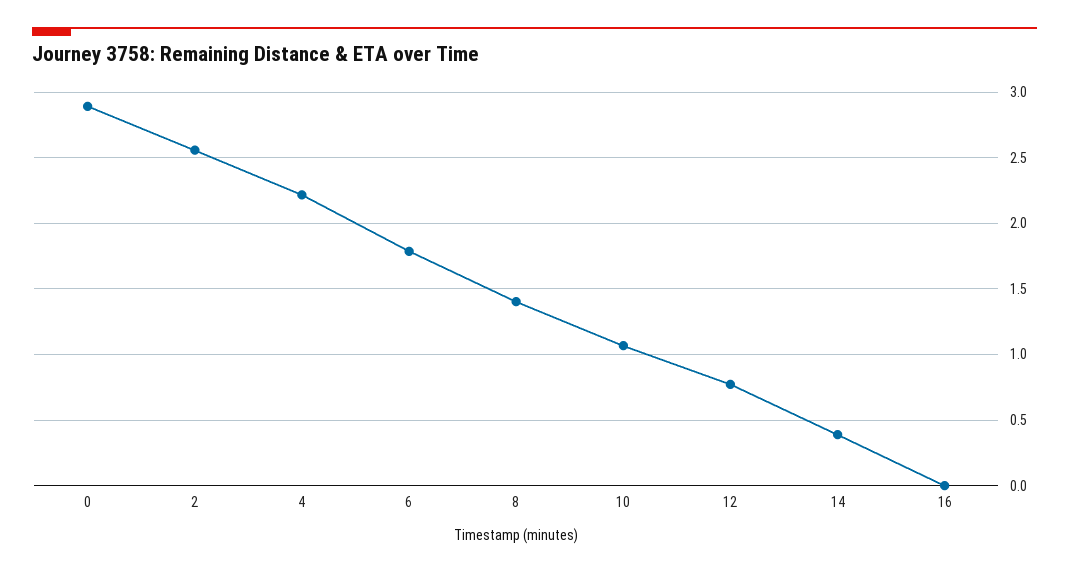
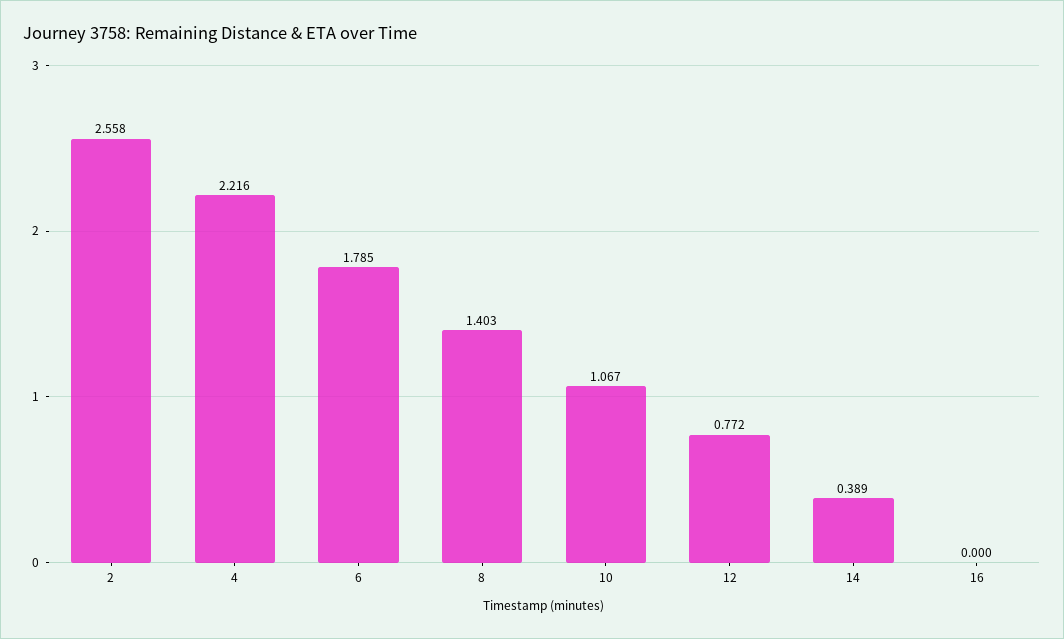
0: 2.9 -> none

